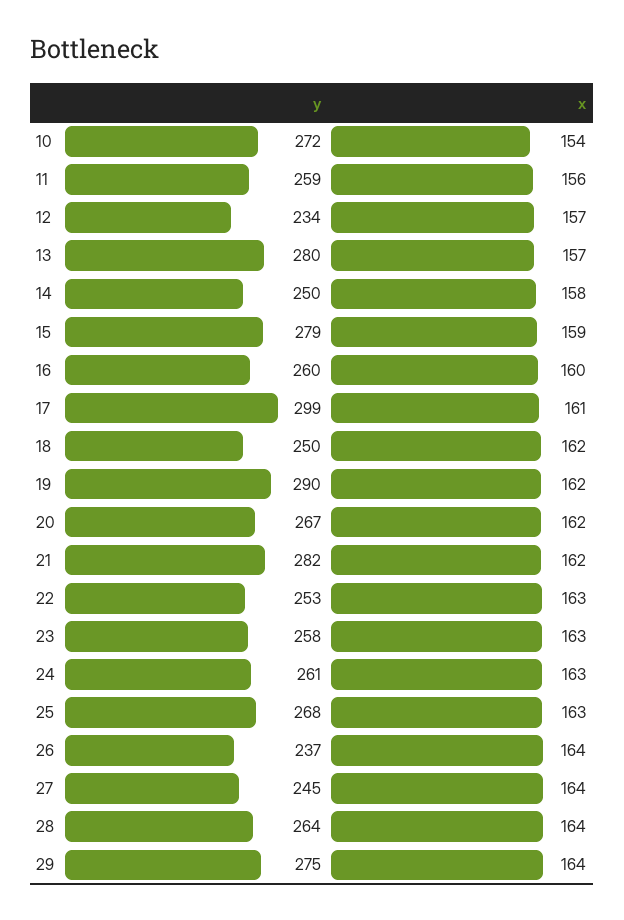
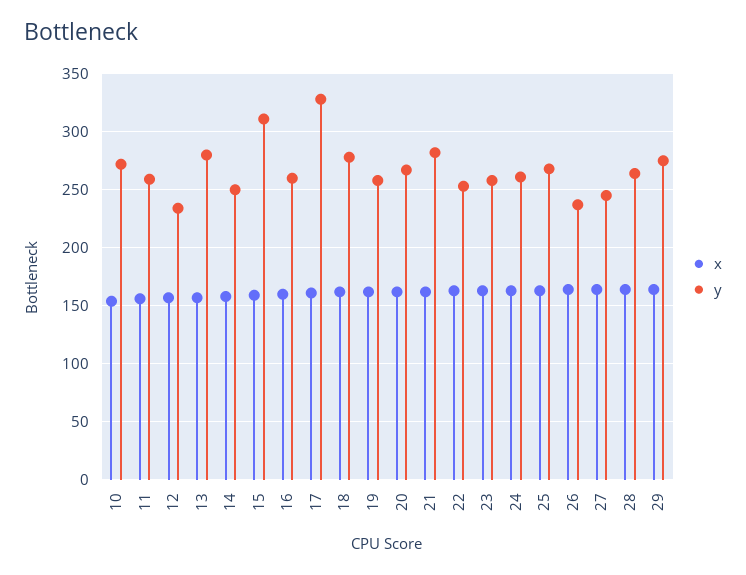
y, 15: 279 -> 310
y, 17: 299 -> 330
y, 18: 250 -> 280
y, 19: 290 -> 260

